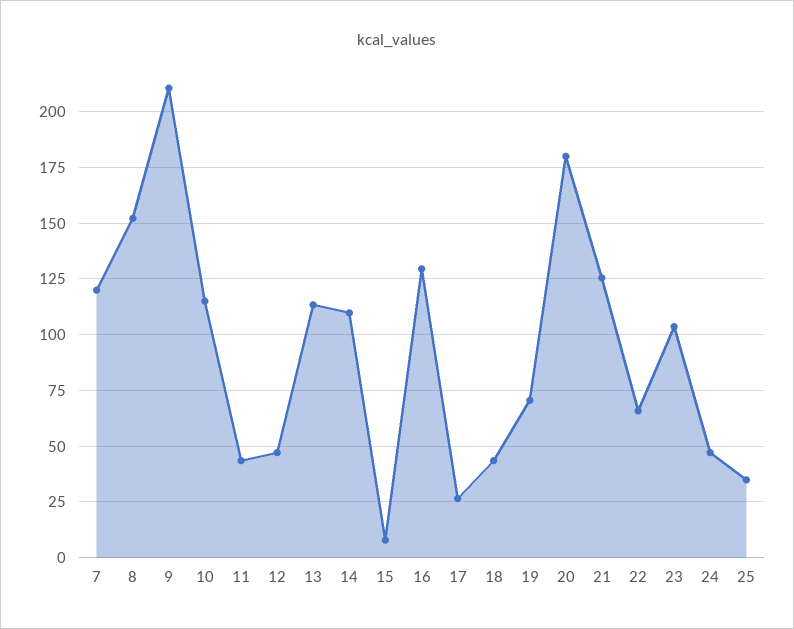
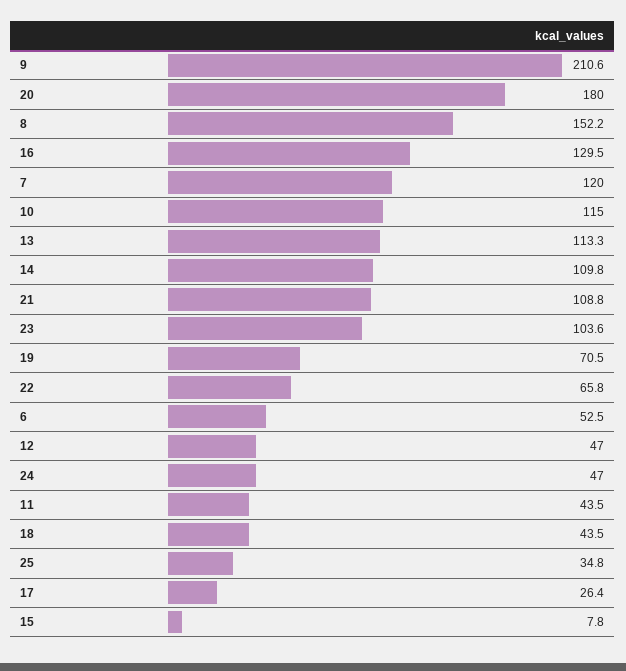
21: 125 -> 108.8
6: none -> 52.5

